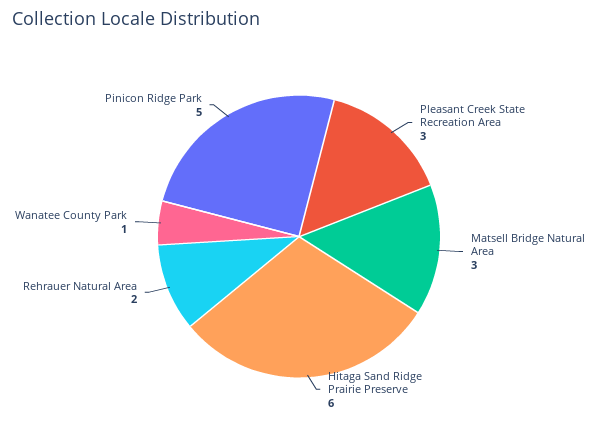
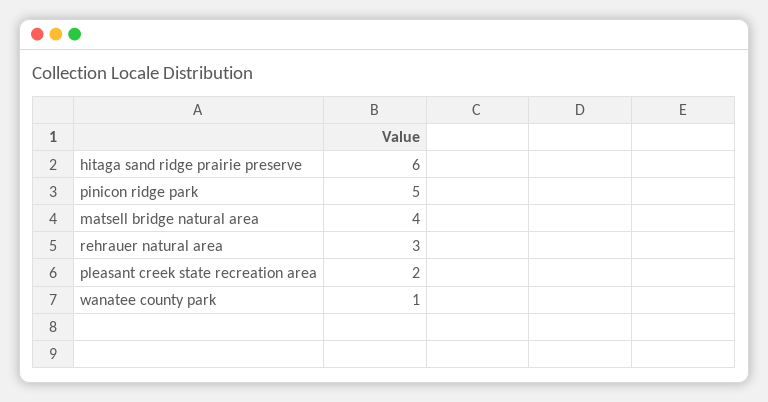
Pleasant Creek State Recreation Area: 3 -> 2
Matsell Bridge Natural Area: 3 -> 4
Rehrauer Natural Area: 2 -> 3

